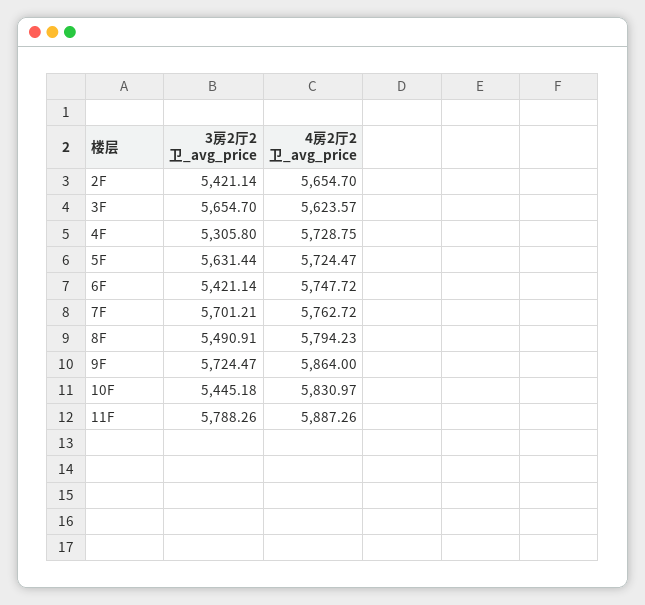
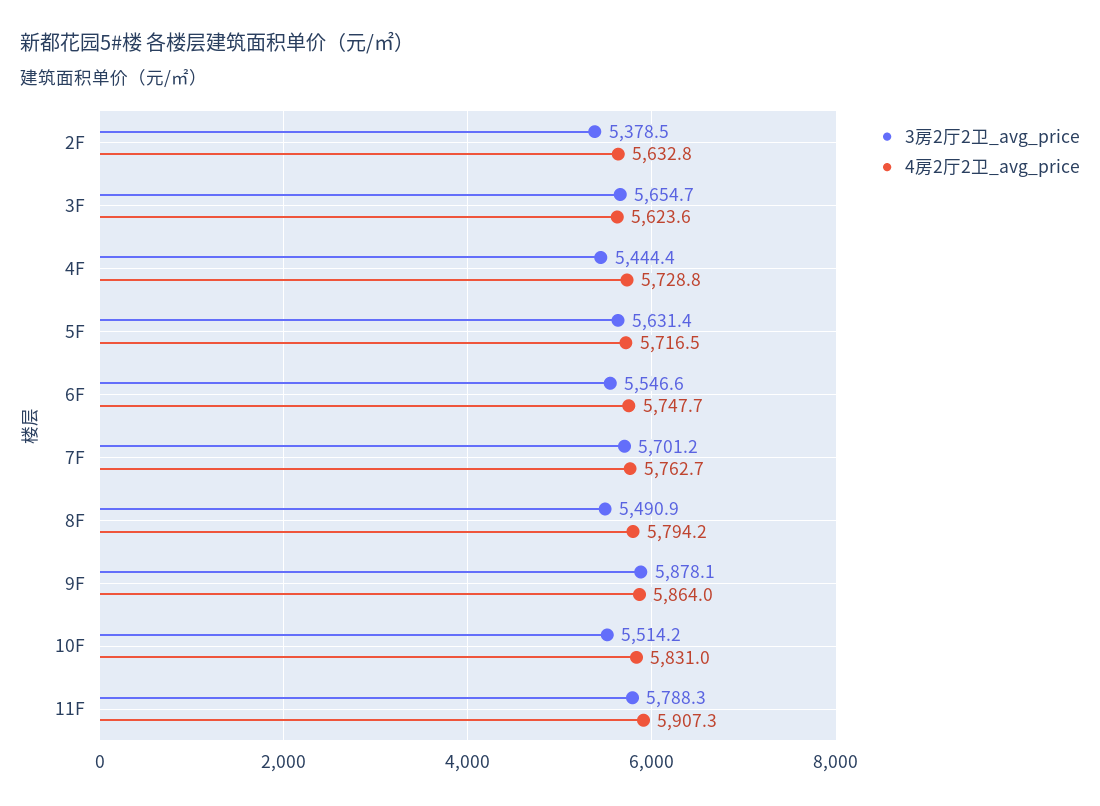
3房2厅2卫_avg_price, 2F: 5421.14 -> 5378.5
4房2厅2卫_avg_price, 2F: 5654.7 -> 5632.8
3房2厅2卫_avg_price, 4F: 5305.8 -> 5444.4
4房2厅2卫_avg_price, 5F: 5724.47 -> 5716.5
3房2厅2卫_avg_price, 6F: 5421.14 -> 5546.6
3房2厅2卫_avg_price, 9F: 5724.47 -> 5878.1
3房2厅2卫_avg_price, 10F: 5445.18 -> 5514.2
4房2厅2卫_avg_price, 11F: 5887.26 -> 5907.3

